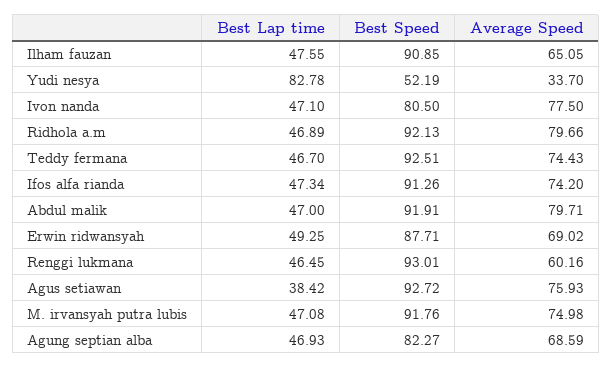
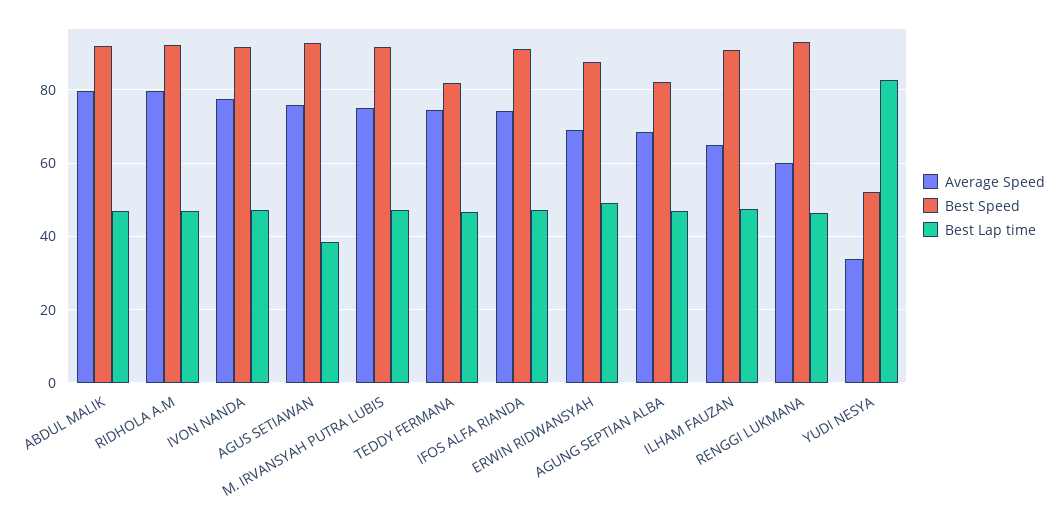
Best Speed, Ivon nanda: 80.5 -> 92
Best Speed, Teddy fermana: 92.51 -> 82

